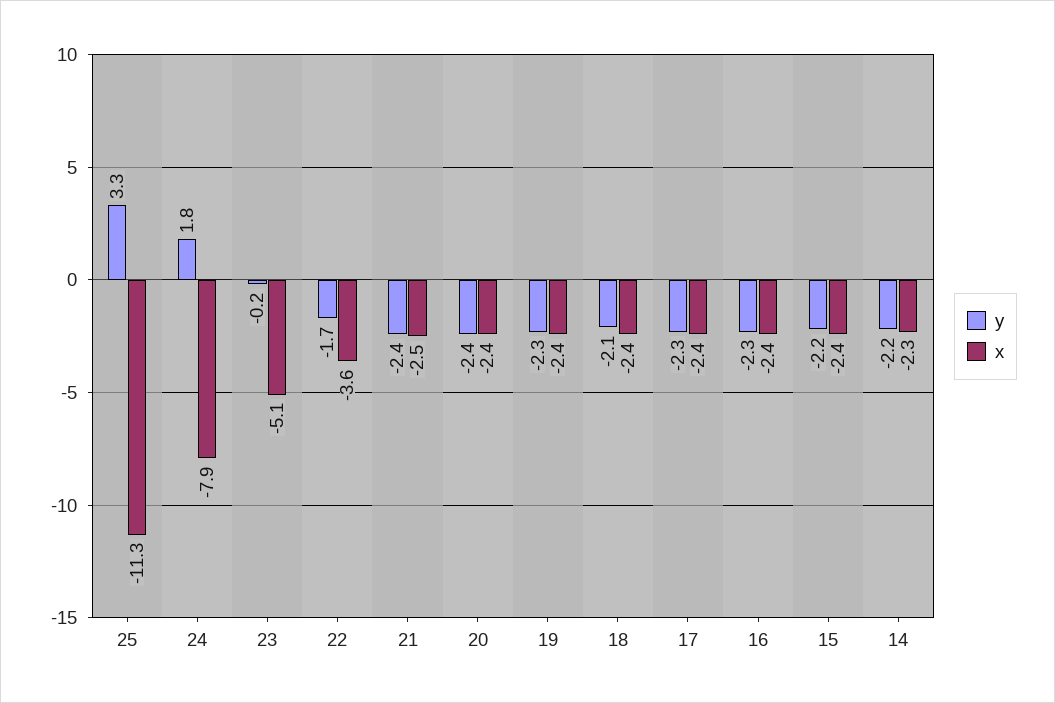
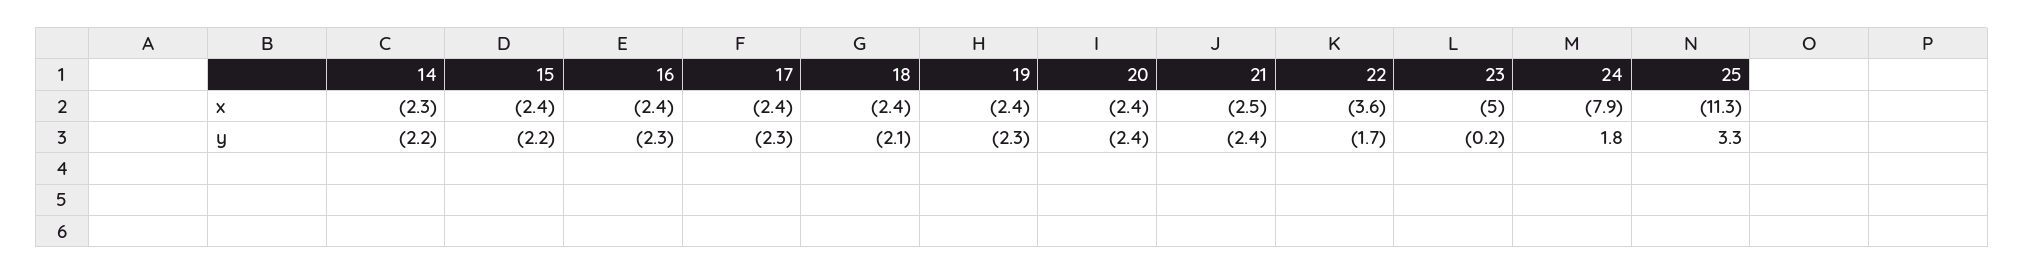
x, 23: -5.1 -> -5

